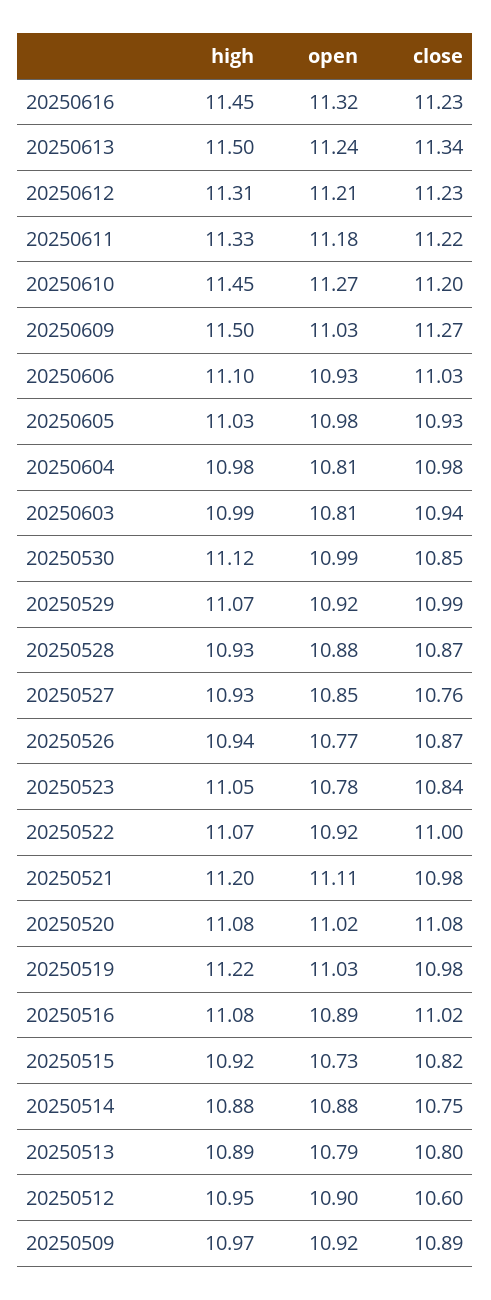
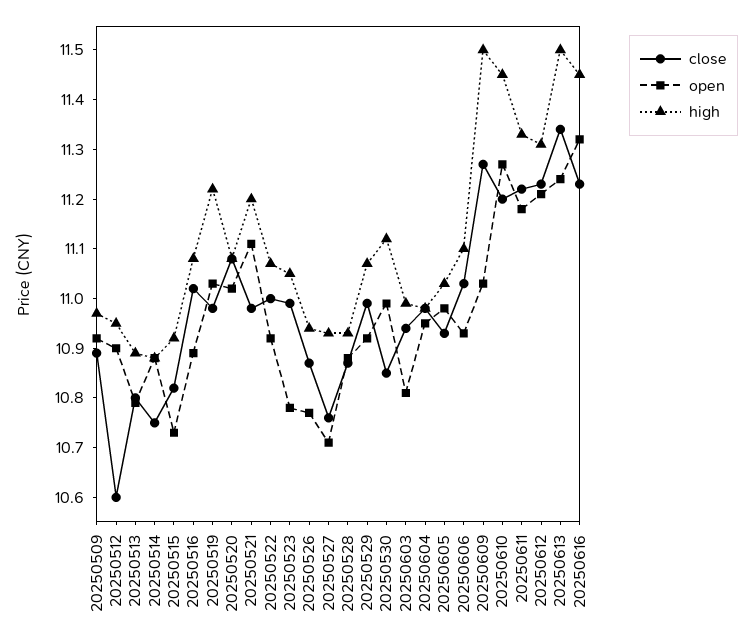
open, 20250604: 10.81 -> 10.95
open, 20250527: 10.85 -> 10.7
close, 20250523: 10.84 -> 11

